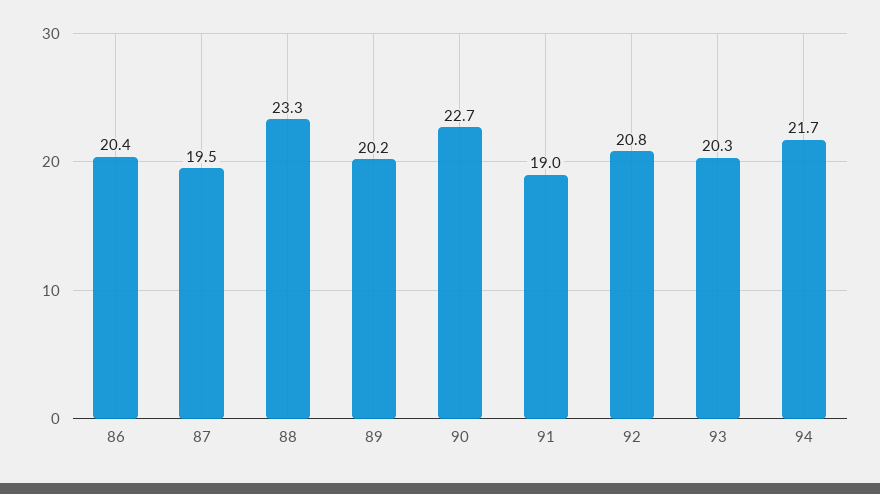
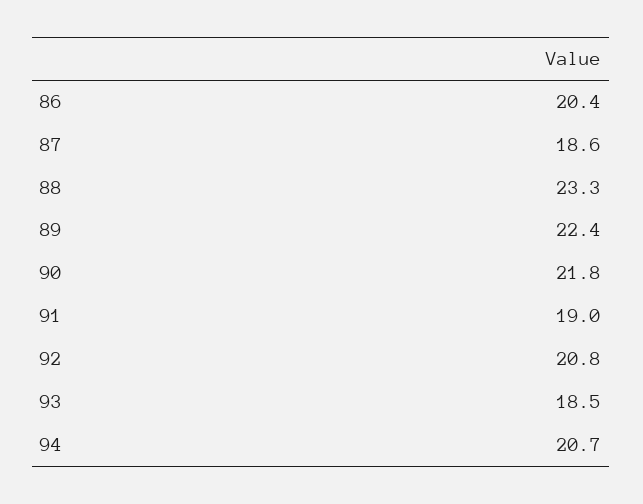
87: 19.5 -> 18.6
89: 20.2 -> 22.4
90: 22.7 -> 21.8
93: 20.3 -> 18.5
94: 21.7 -> 20.7

